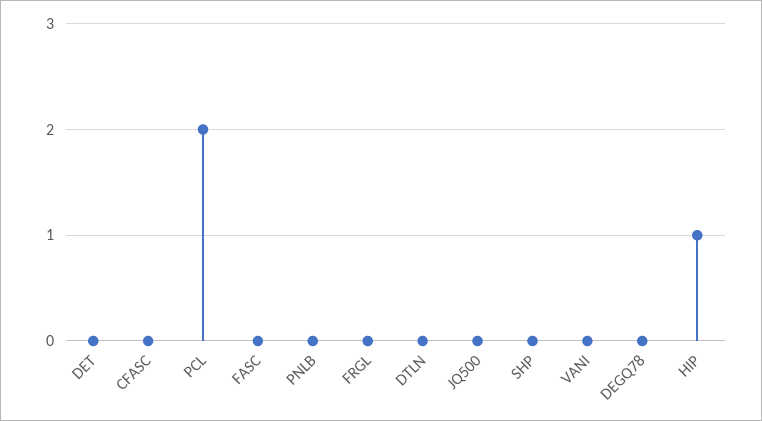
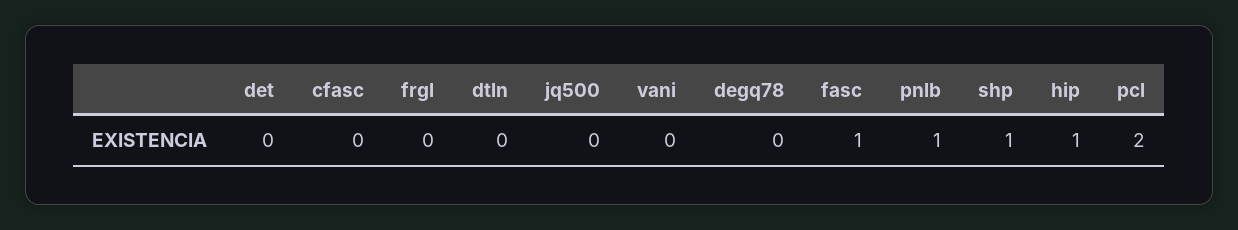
FASC: 0 -> 1
PNLB: 0 -> 1
SHP: 0 -> 1

